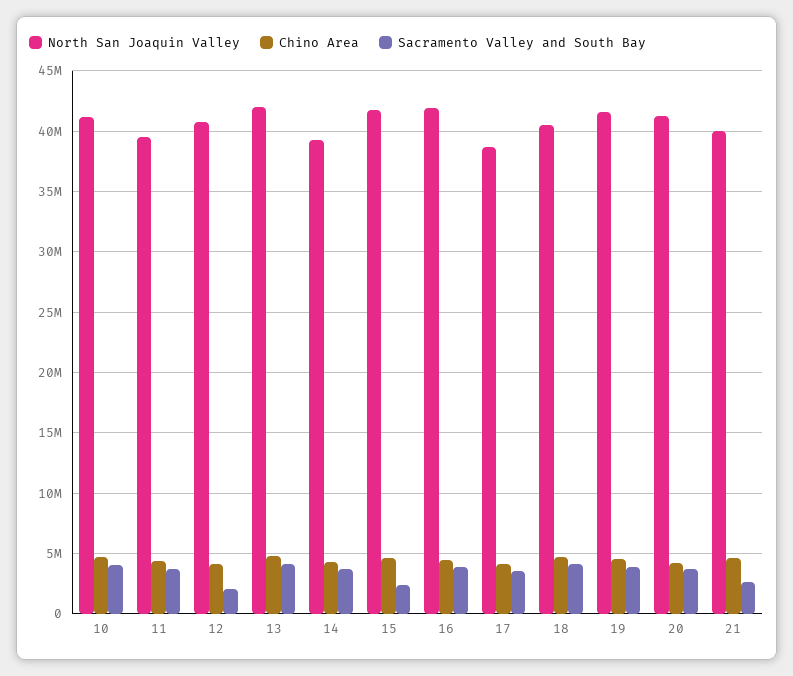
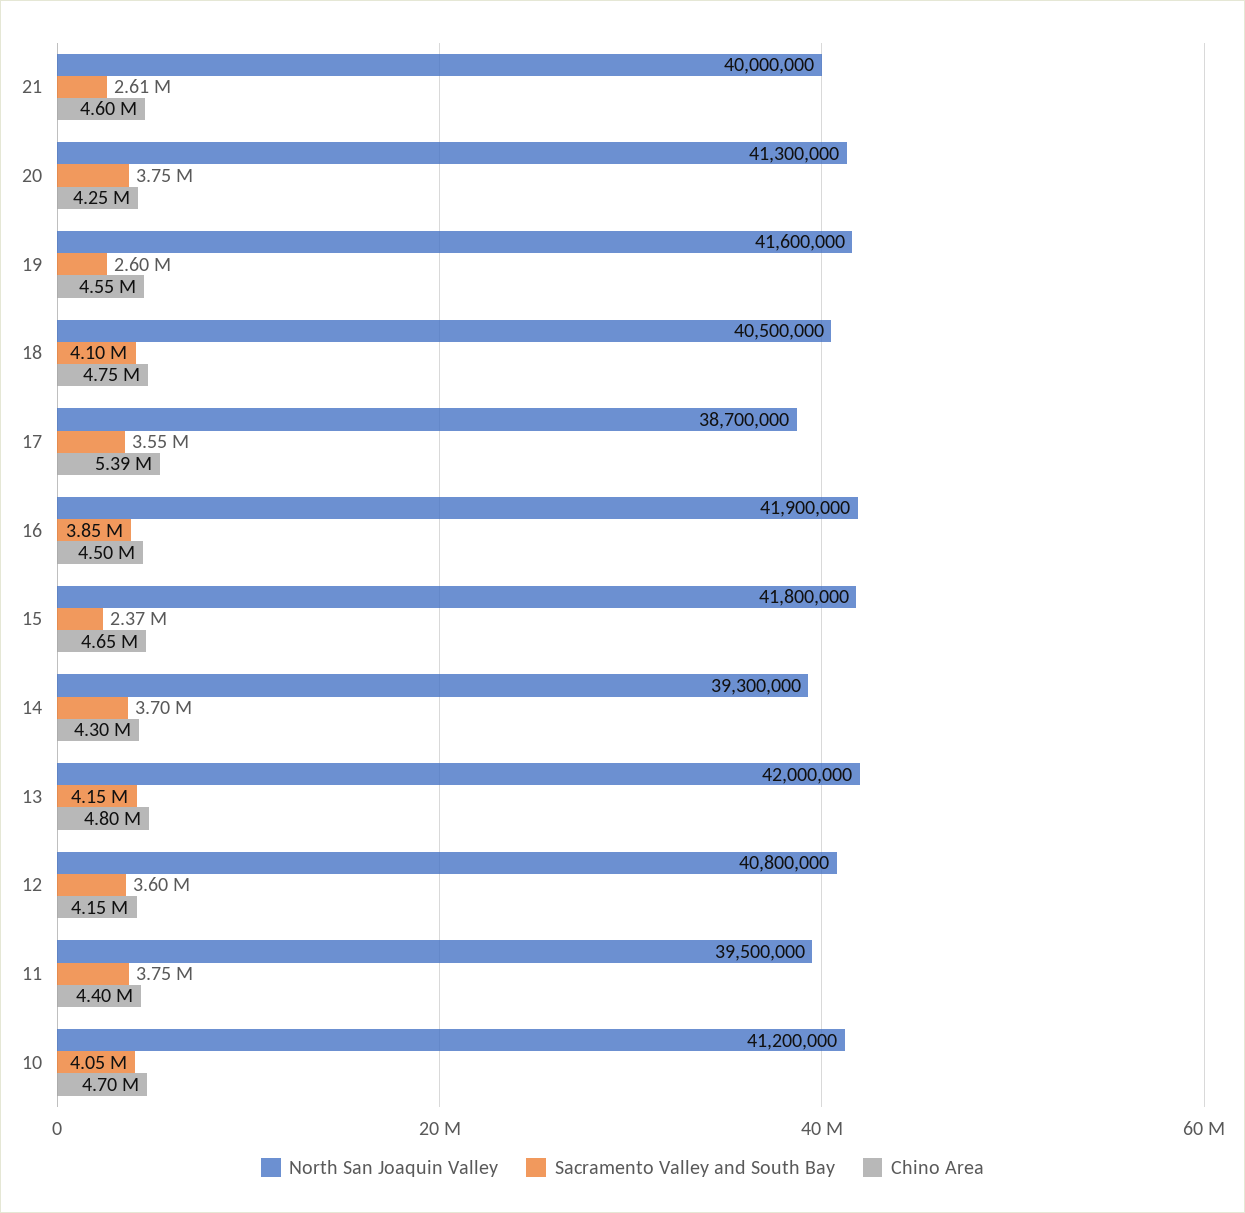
Sacramento Valley and South Bay, 12: 2000000 -> 3600000
Chino Area, 17: 4000000 -> 5390000
Sacramento Valley and South Bay, 19: 4000000 -> 2600000

